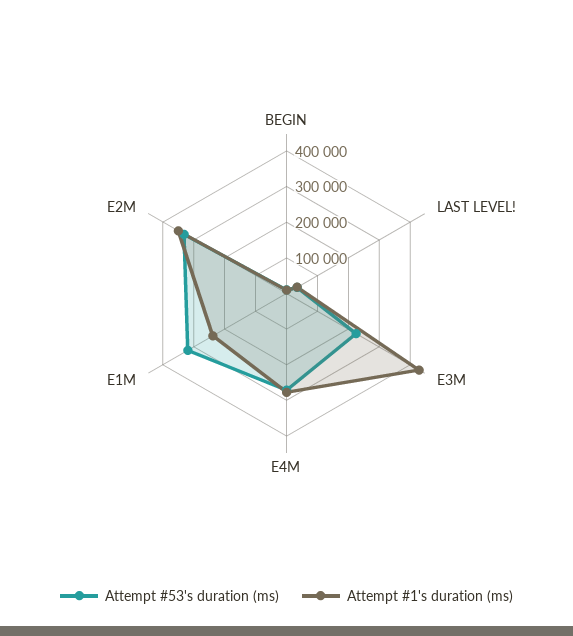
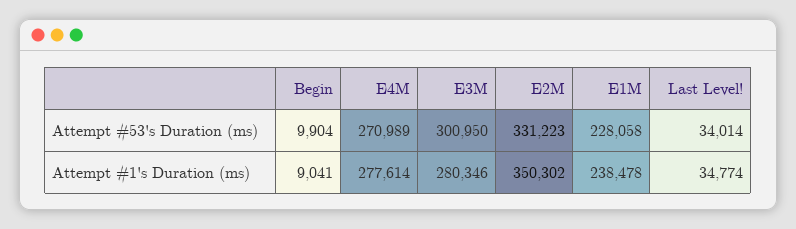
Attempt #53's duration (ms), E3M: 225000 -> 300950
Attempt #1's duration (ms), E3M: 425000 -> 280346
Attempt #53's duration (ms), E1M: 325000 -> 228058

